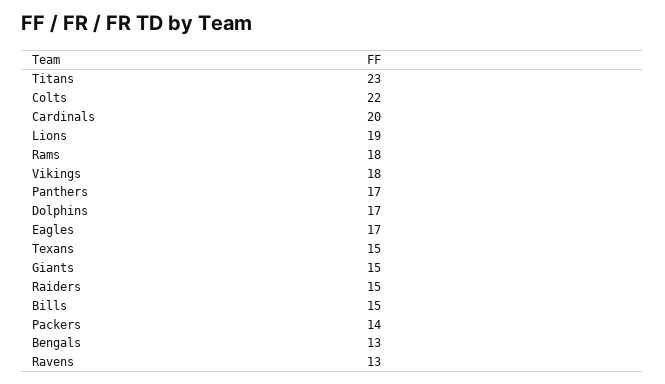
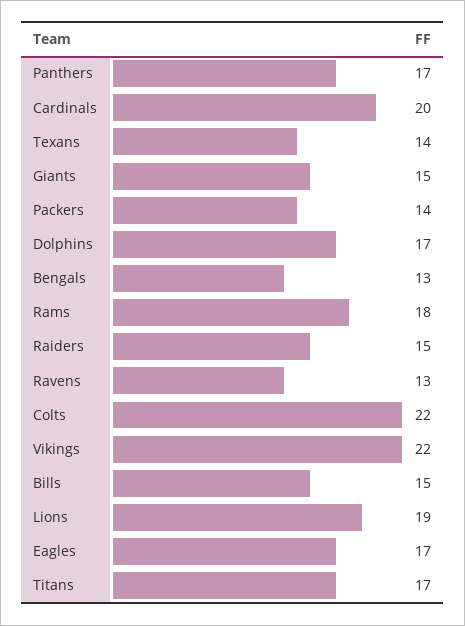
Titans: 23 -> 17
Vikings: 18 -> 22
Texans: 15 -> 14

